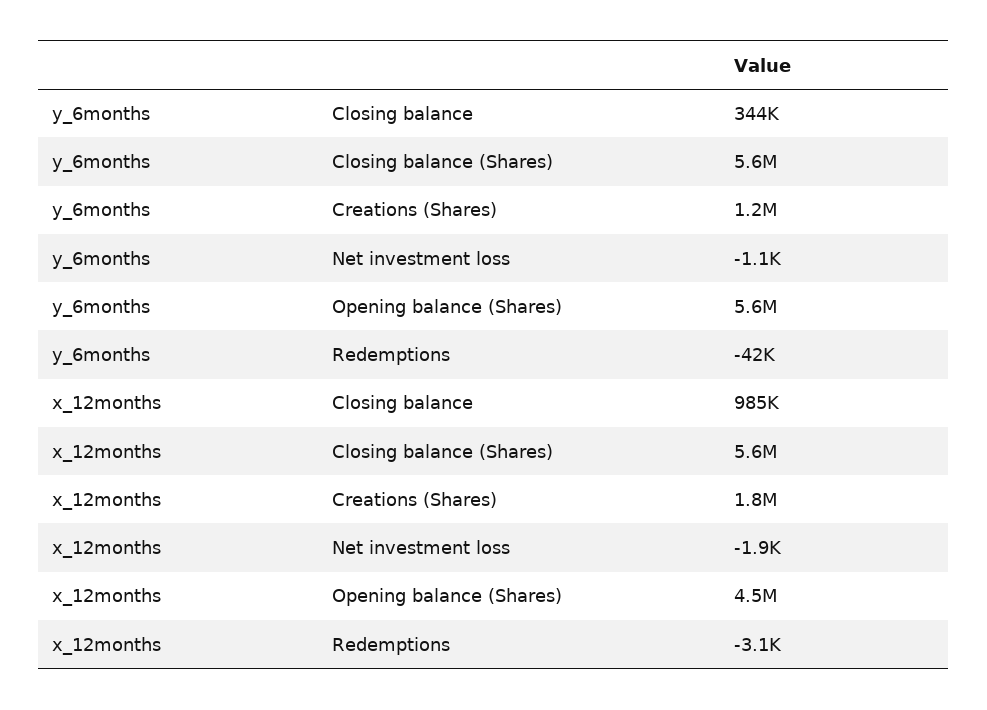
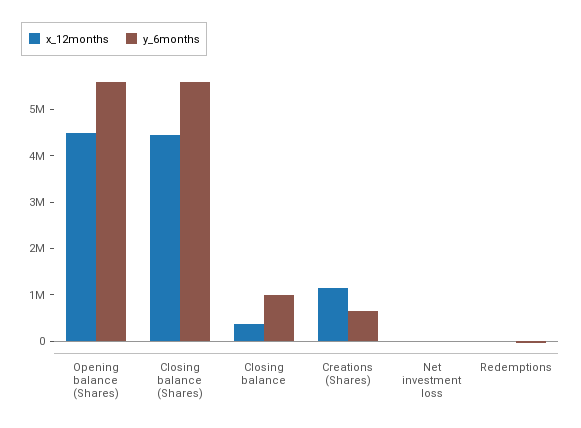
y_6months, Closing balance: 344000 -> 1000000
y_6months, Creations (Shares): 1200000 -> 600000
x_12months, Closing balance: 985000 -> 400000
x_12months, Closing balance (Shares): 5600000 -> 4400000
x_12months, Creations (Shares): 1800000 -> 1200000

